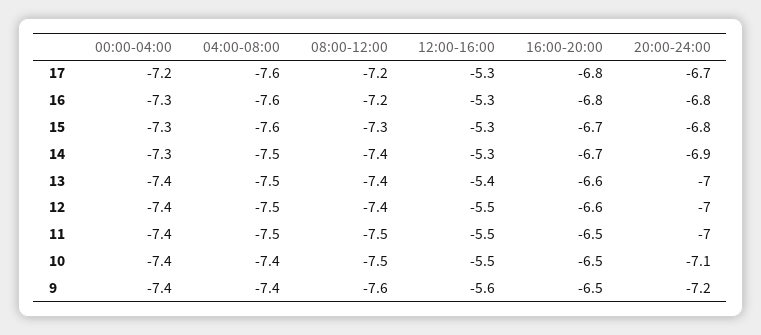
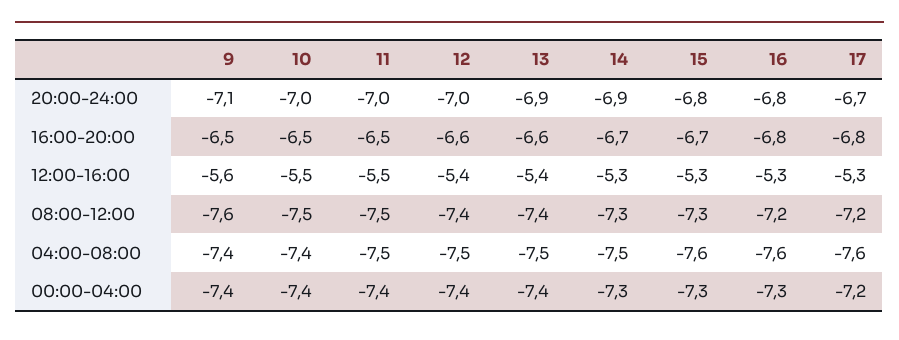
08:00-12:00, 14: -7.4 -> -7.3
20:00-24:00, 13: -7 -> -6.9
12:00-16:00, 12: -5.5 -> -5.4
20:00-24:00, 10: -7.1 -> -7
20:00-24:00, 9: -7.2 -> -7.1

